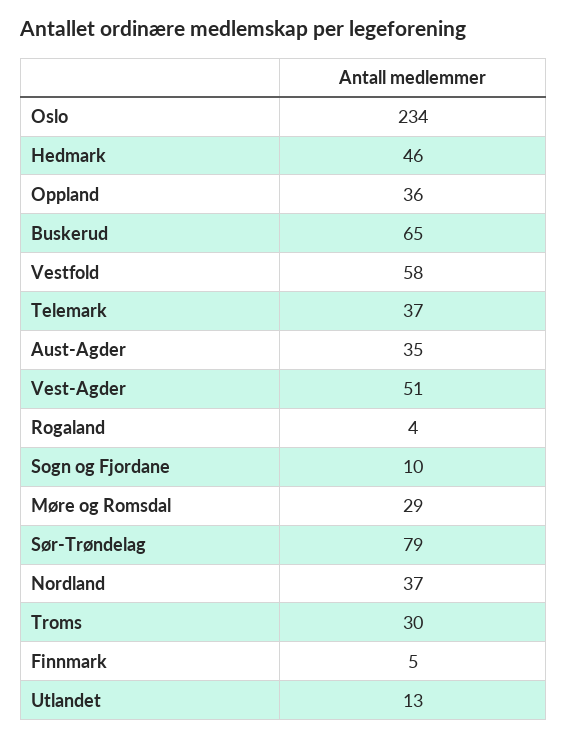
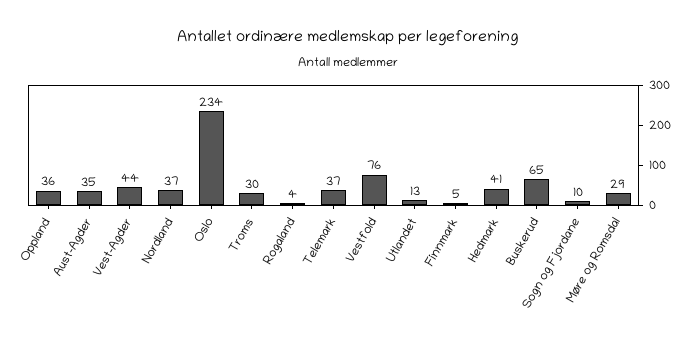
Hedmark: 46 -> 41
Vestfold: 58 -> 76
Vest-Agder: 51 -> 44
Sør-Trøndelag: 79 -> none

